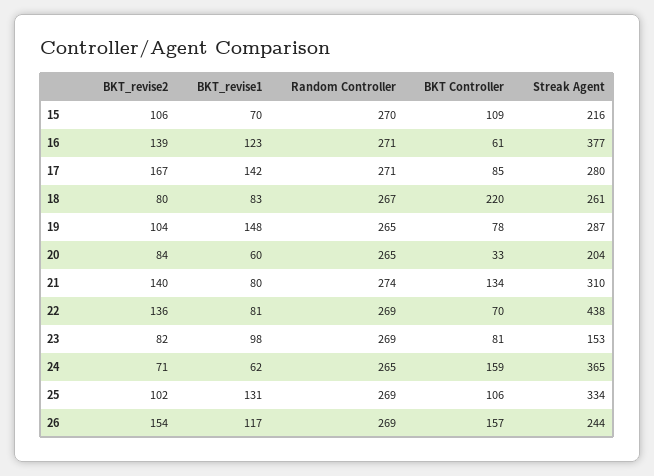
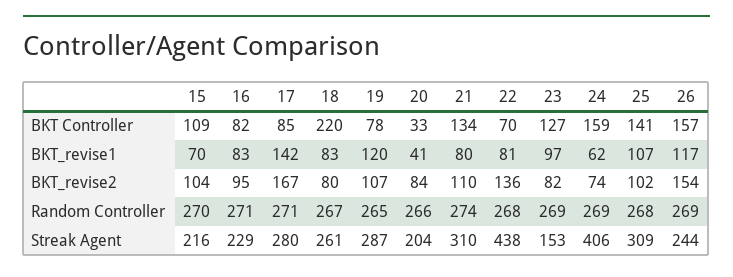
BKT_revise2, 15: 106 -> 104
BKT_revise2, 16: 139 -> 95
BKT_revise1, 16: 123 -> 83
BKT Controller, 16: 61 -> 82
Streak Agent, 16: 377 -> 229
BKT_revise2, 19: 104 -> 107
BKT_revise1, 19: 148 -> 120
BKT_revise1, 20: 60 -> 41
Random Controller, 20: 265 -> 266
BKT_revise2, 21: 140 -> 110
Random Controller, 22: 269 -> 268
BKT_revise1, 23: 98 -> 97
BKT Controller, 23: 81 -> 127
BKT_revise2, 24: 71 -> 74
Random Controller, 24: 265 -> 269
Streak Agent, 24: 365 -> 406
BKT_revise1, 25: 131 -> 107
Random Controller, 25: 269 -> 268
BKT Controller, 25: 106 -> 141
Streak Agent, 25: 334 -> 309

